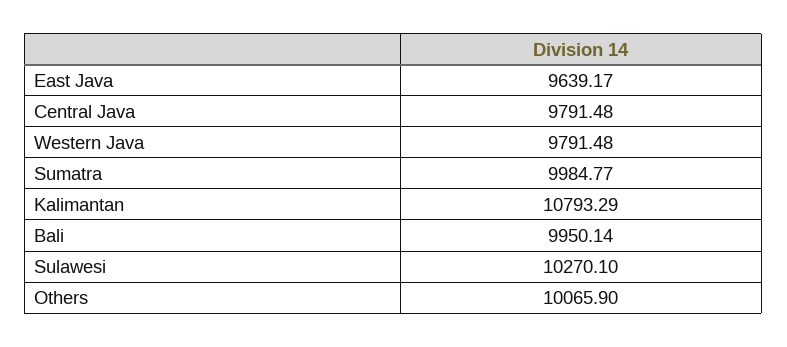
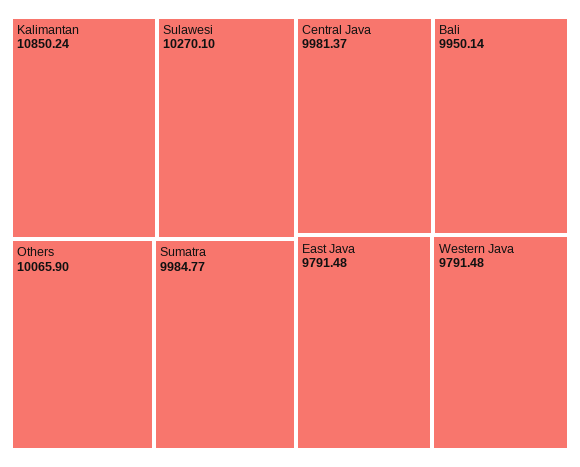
East Java: 9639.17 -> 9791.48
Central Java: 9791.48 -> 9981.37
Kalimantan: 10793.29 -> 10850.24

